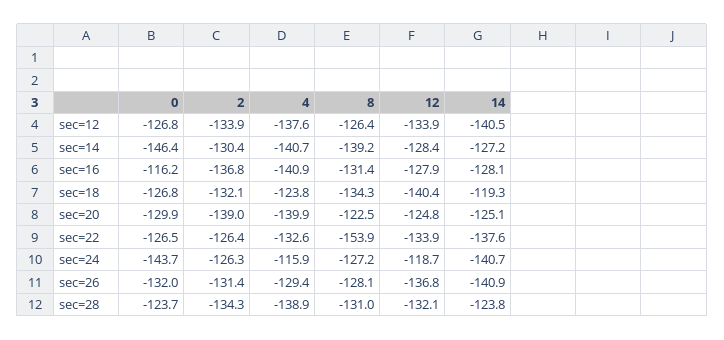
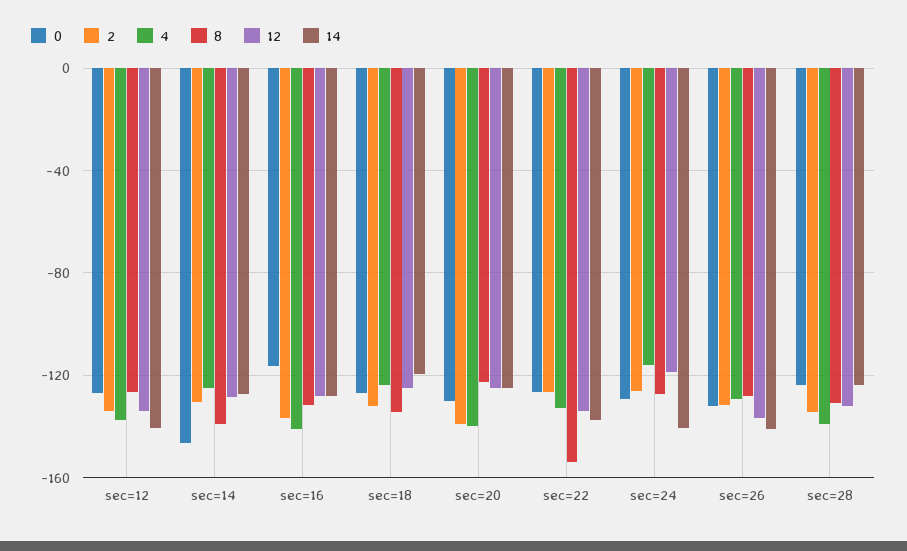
4, sec=14: -140.7 -> -125
12, sec=18: -140.4 -> -125
0, sec=24: -143.7 -> -130

